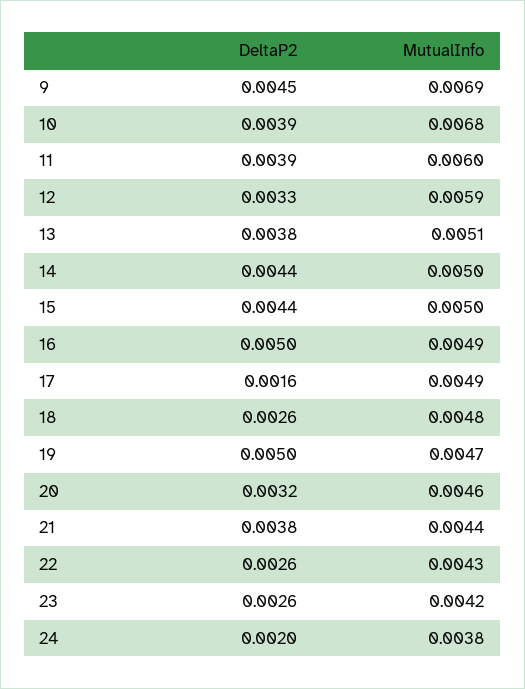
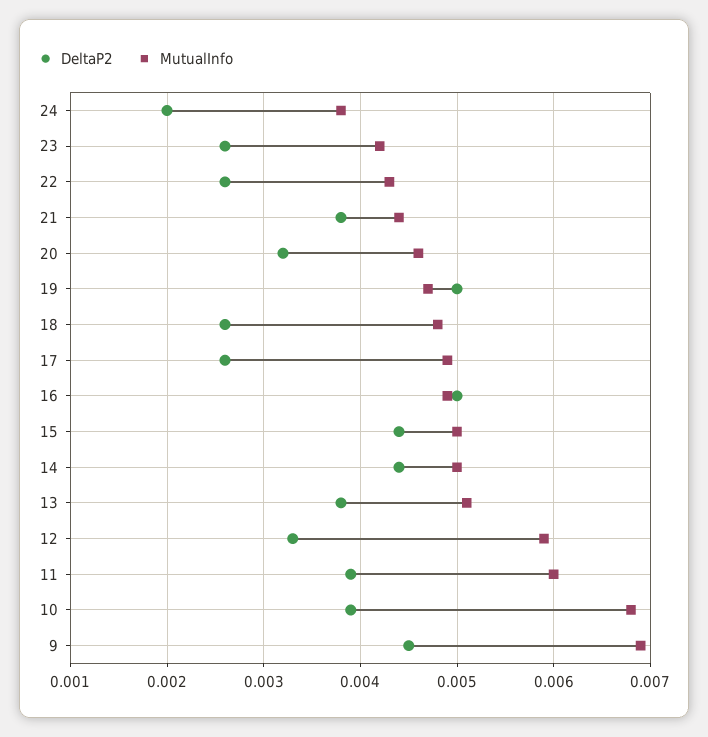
DeltaP2, 17: 0.0016 -> 0.0026

